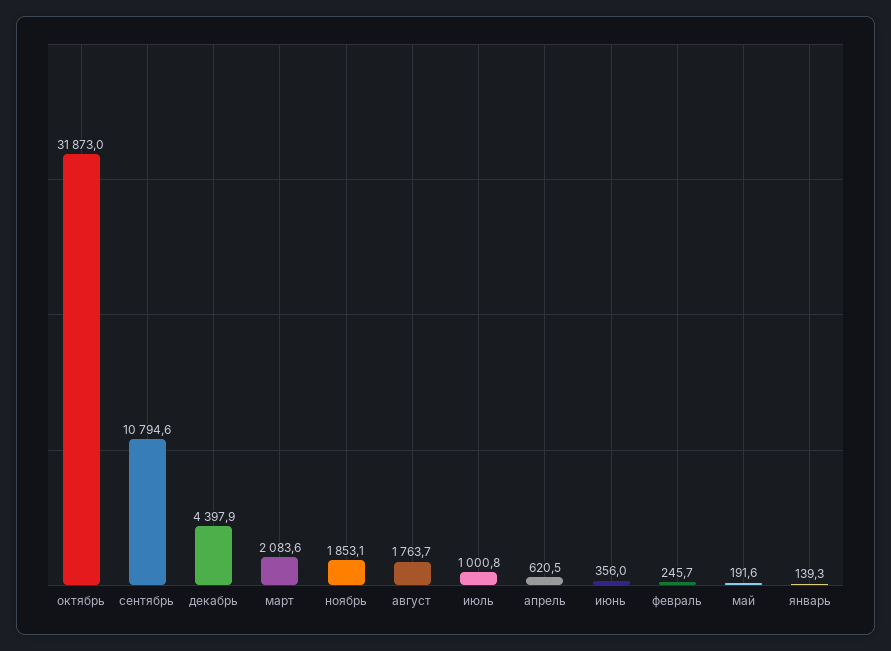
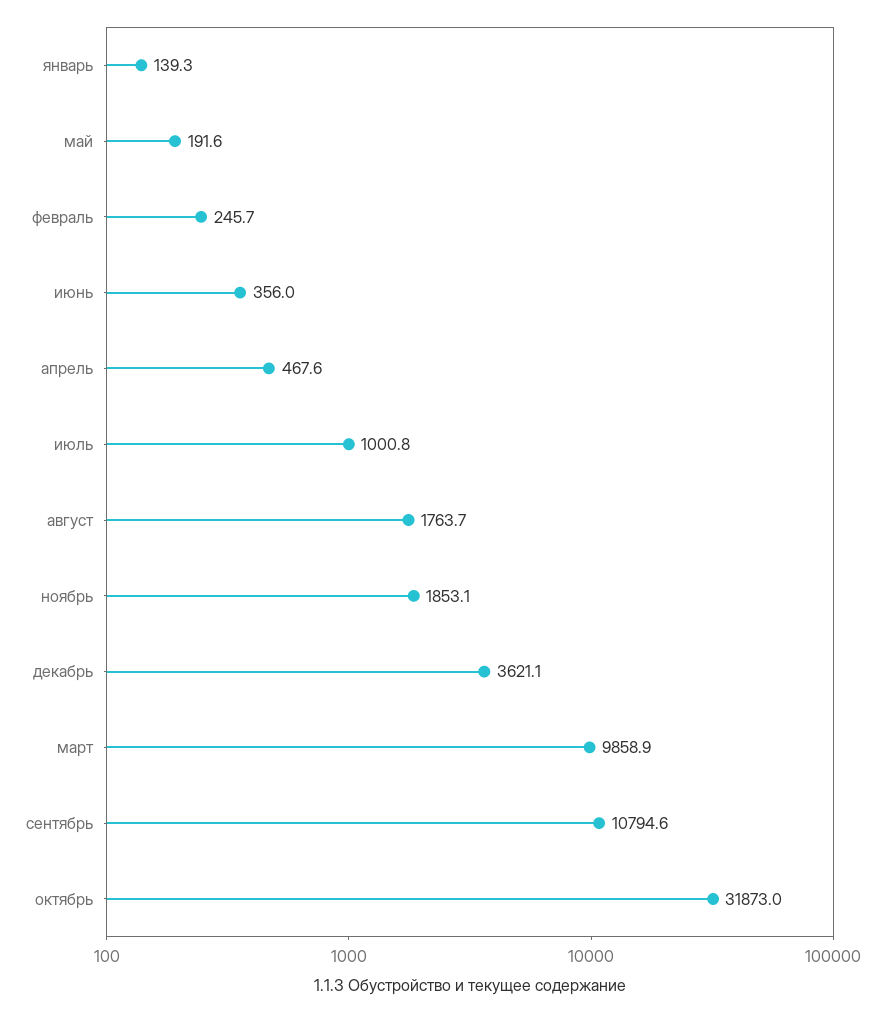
декабрь: 4397.9 -> 3621.1
март: 2083.6 -> 9858.9
апрель: 620.5 -> 467.6

